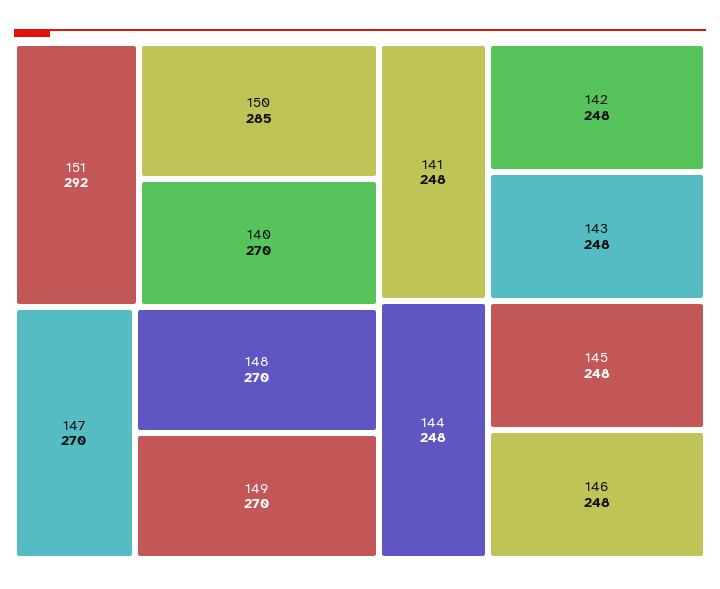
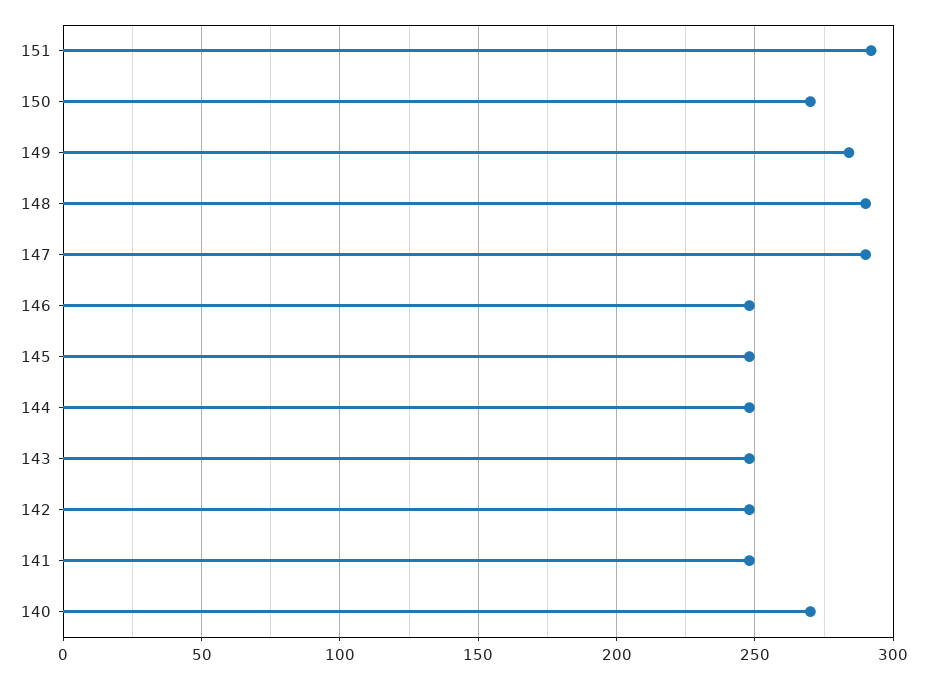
150: 285 -> 270
147: 270 -> 290
148: 270 -> 290
149: 270 -> 285

